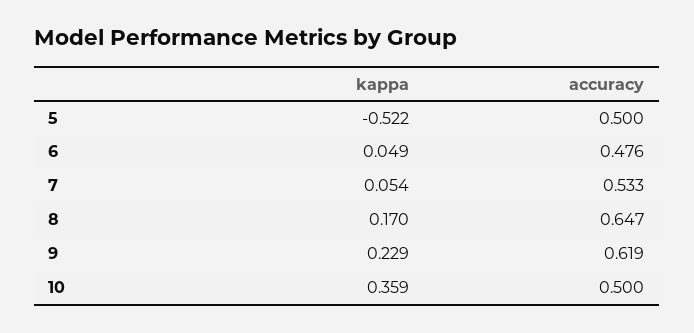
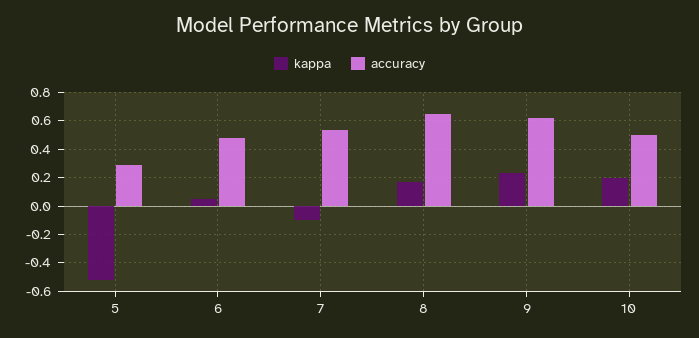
accuracy, 5: 0.5 -> 0.3
kappa, 7: 0.054 -> -0.1
kappa, 10: 0.359 -> 0.2

